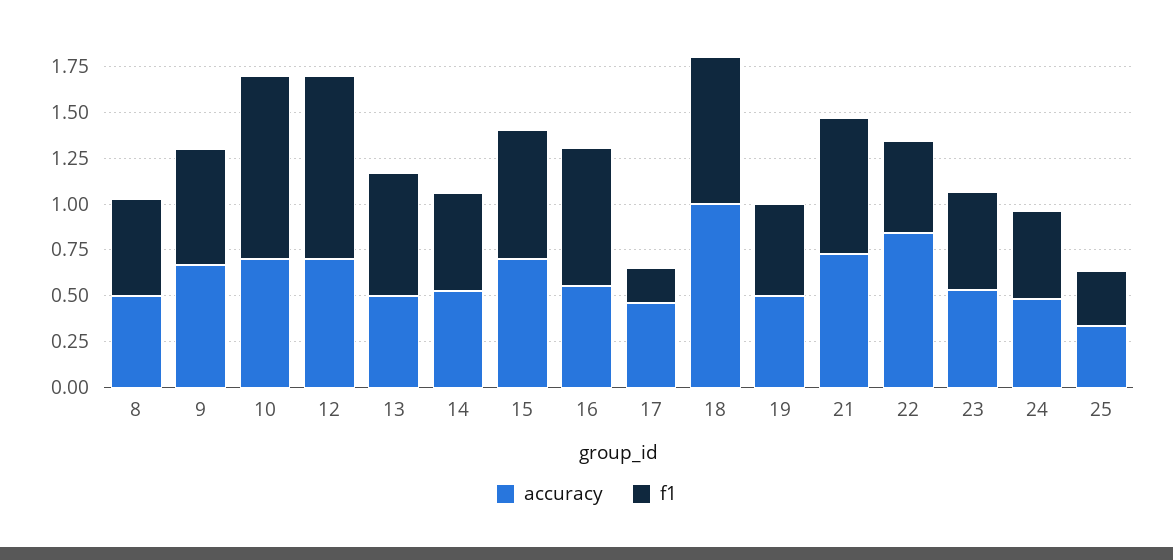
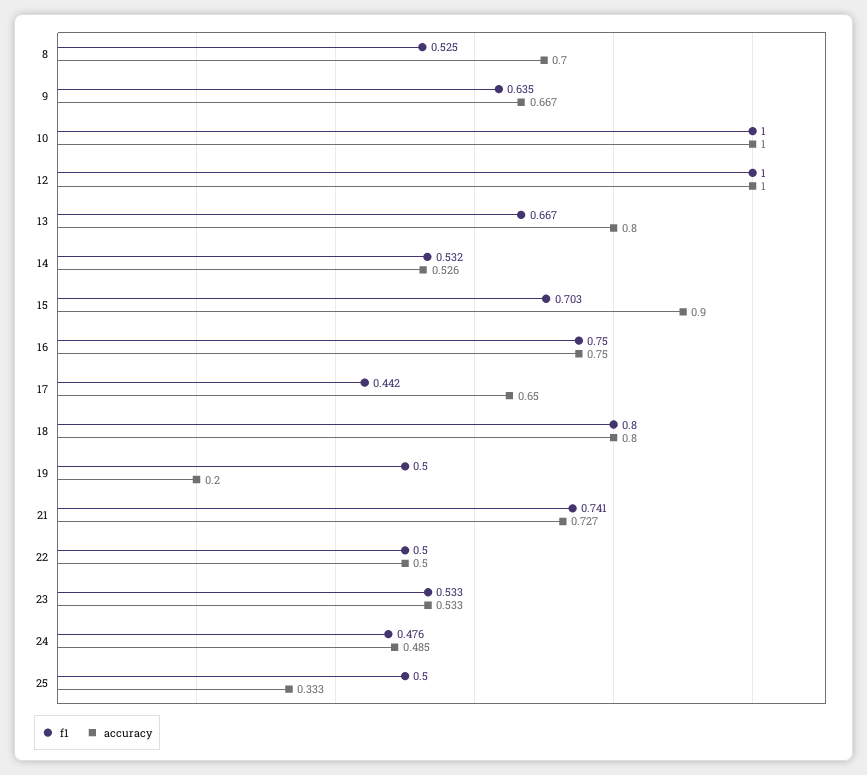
accuracy, 8: 0.5 -> 0.7
accuracy, 10: 0.7 -> 1
accuracy, 12: 0.7 -> 1
accuracy, 13: 0.5 -> 0.8
accuracy, 15: 0.7 -> 0.9
accuracy, 16: 0.55 -> 0.75
accuracy, 17: 0.45 -> 0.65
f1, 17: 0.2 -> 0.442
accuracy, 18: 1 -> 0.8
accuracy, 19: 0.5 -> 0.2
accuracy, 22: 0.85 -> 0.5
f1, 25: 0.3 -> 0.5

